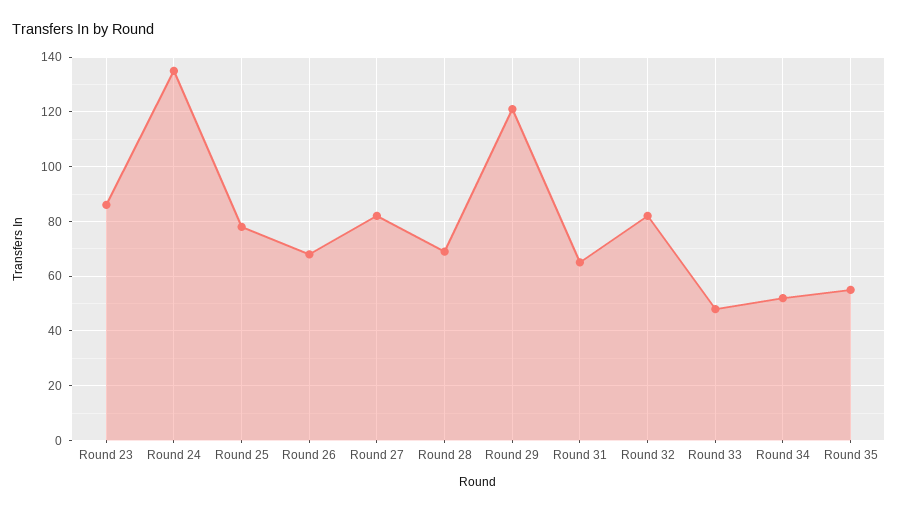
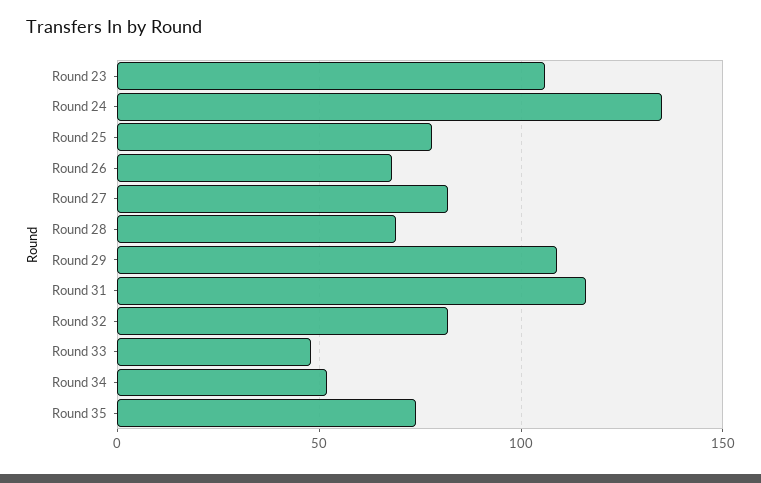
Round 23: 85 -> 105
Round 29: 120 -> 110
Round 31: 65 -> 115
Round 35: 55 -> 75

